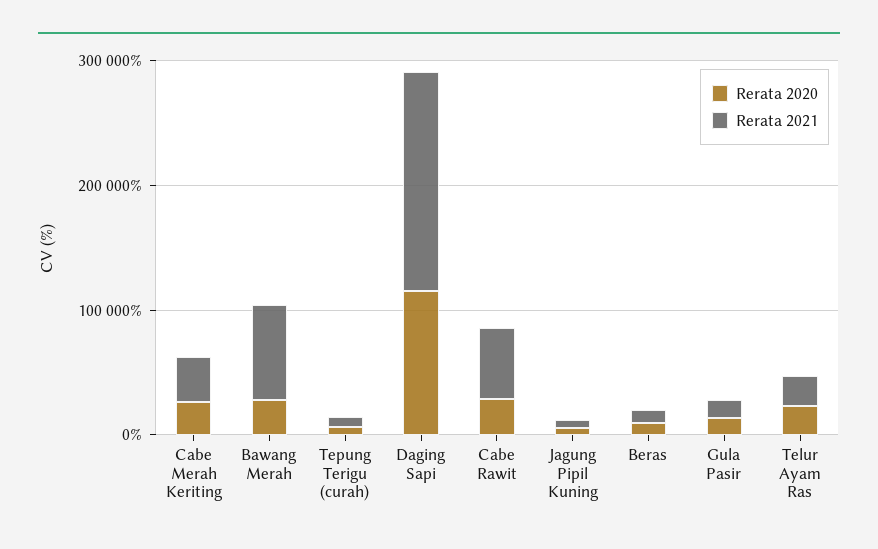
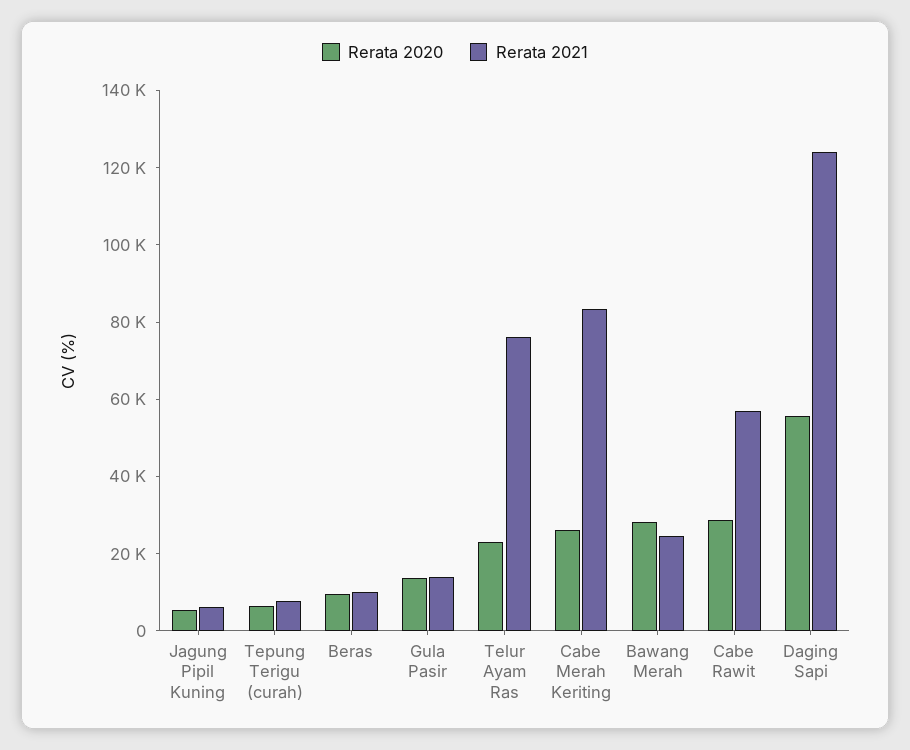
Rerata 2021, Cabe Merah Keriting: 40000 -> 85000
Rerata 2021, Bawang Merah: 80000 -> 25000
Rerata 2020, Daging Sapi: 120000 -> 55000
Rerata 2021, Daging Sapi: 180000 -> 125000
Rerata 2021, Telur Ayam Ras: 20000 -> 75000

